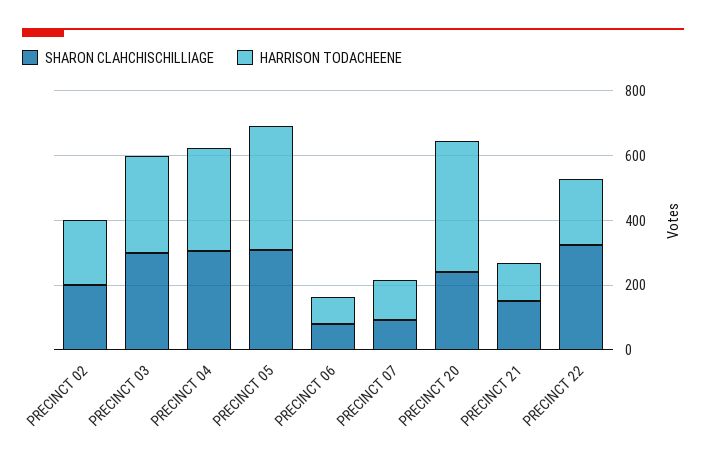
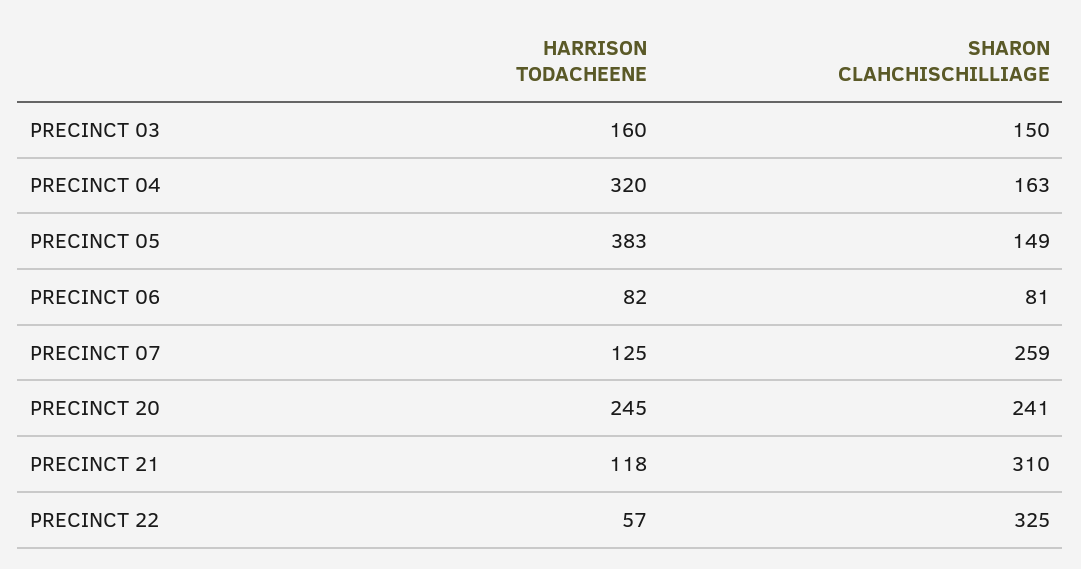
SHARON CLAHCHISCHILLIAGE, PRECINCT 02: 200 -> none
HARRISON TODACHEENE, PRECINCT 02: 200 -> none
SHARON CLAHCHISCHILLIAGE, PRECINCT 03: 300 -> 150
HARRISON TODACHEENE, PRECINCT 03: 300 -> 160
SHARON CLAHCHISCHILLIAGE, PRECINCT 04: 300 -> 163
SHARON CLAHCHISCHILLIAGE, PRECINCT 05: 300 -> 149
SHARON CLAHCHISCHILLIAGE, PRECINCT 07: 100 -> 259
HARRISON TODACHEENE, PRECINCT 20: 400 -> 245
SHARON CLAHCHISCHILLIAGE, PRECINCT 21: 150 -> 310
HARRISON TODACHEENE, PRECINCT 22: 200 -> 57

